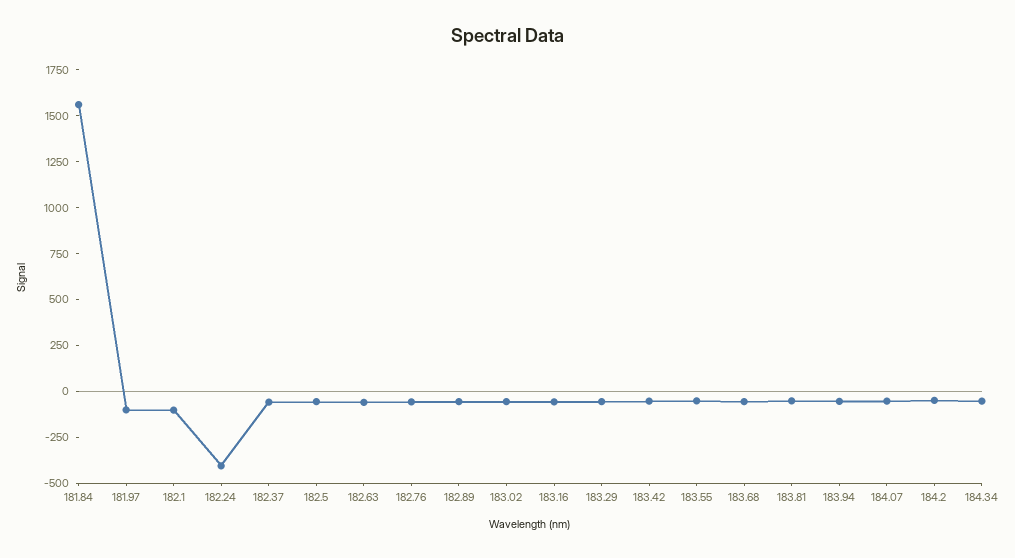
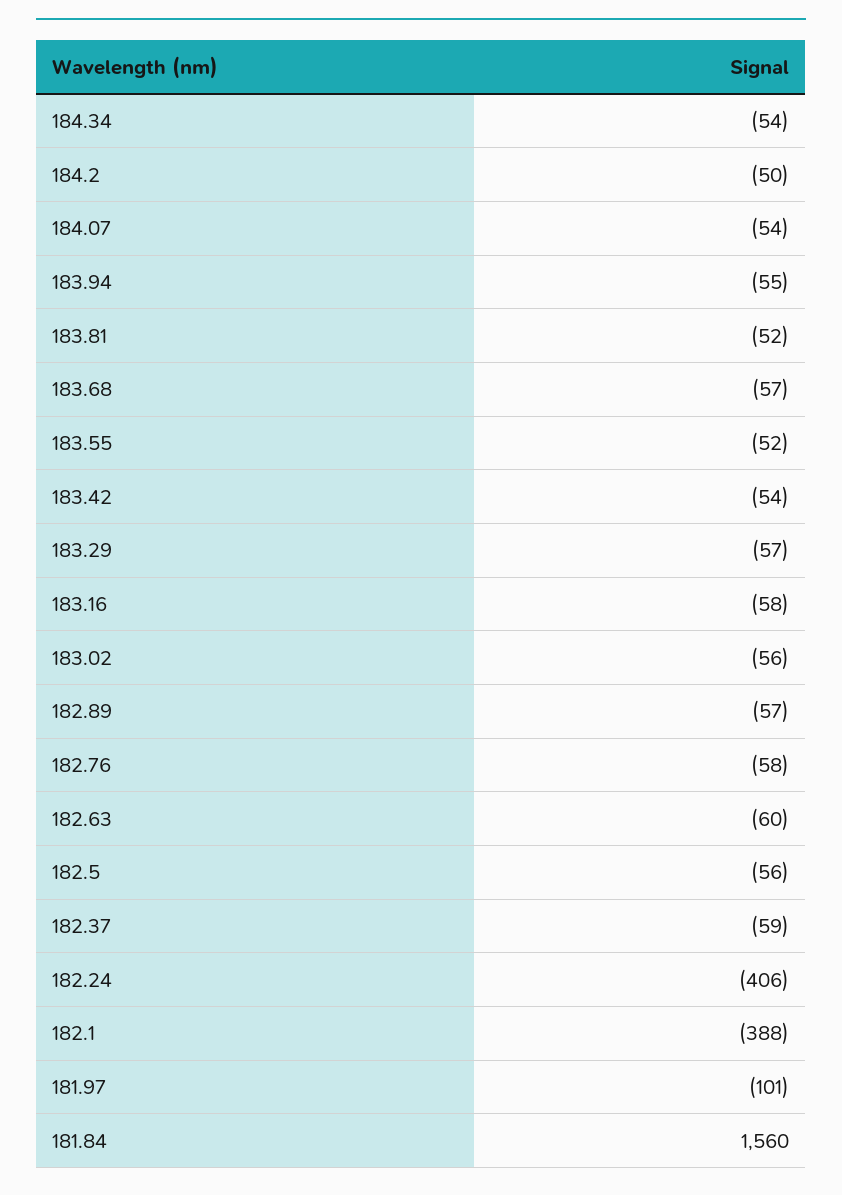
182.1: -100 -> -388

